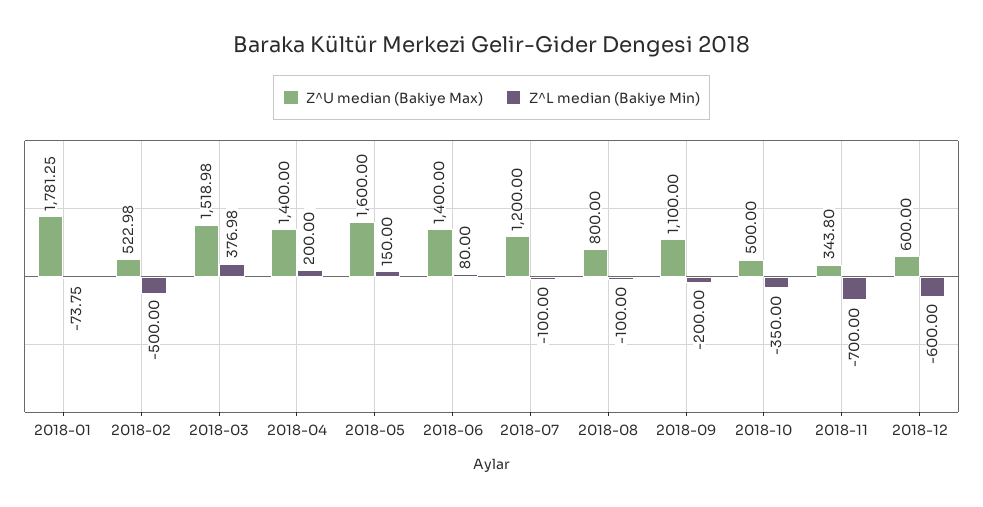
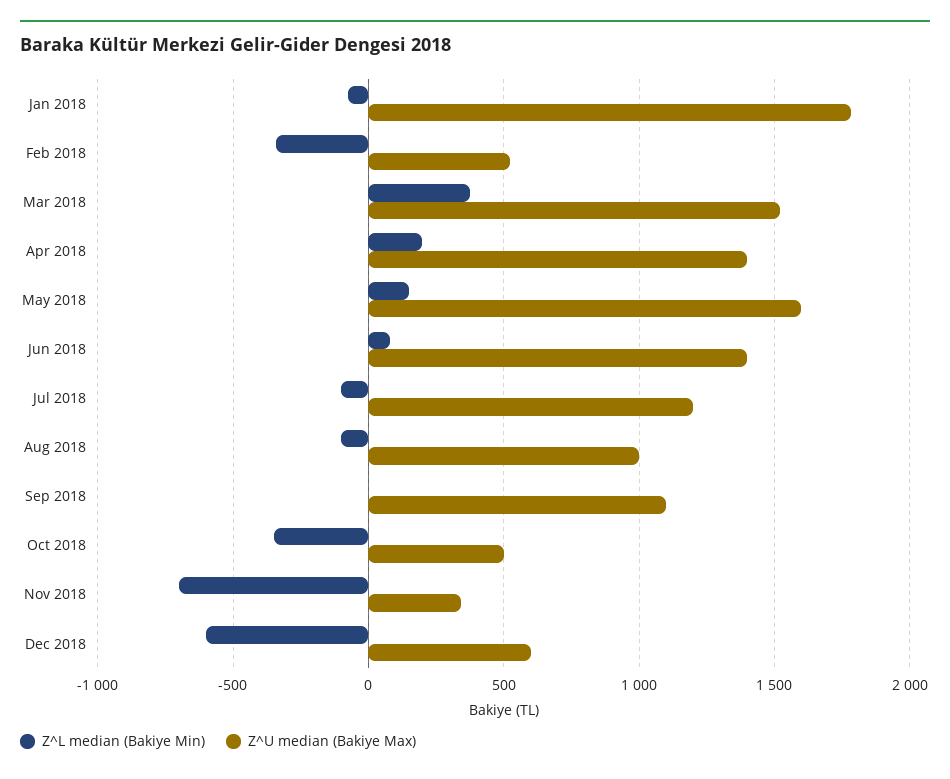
Z^L median (Bakiye Min), 2018-02: -500 -> -350
Z^U median (Bakiye Max), 2018-08: 800 -> 1000
Z^L median (Bakiye Min), 2018-09: -200 -> 0

